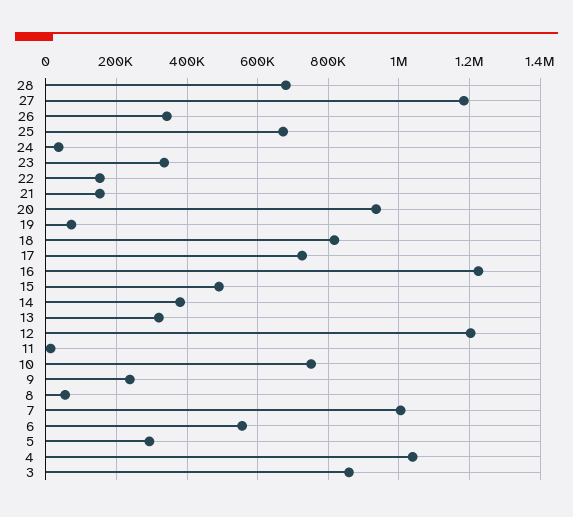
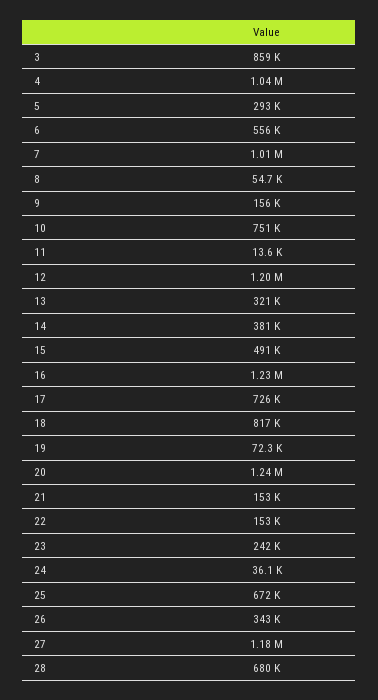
23: 340000 -> 242000
20: 940000 -> 1240000
9: 240000 -> 156000

